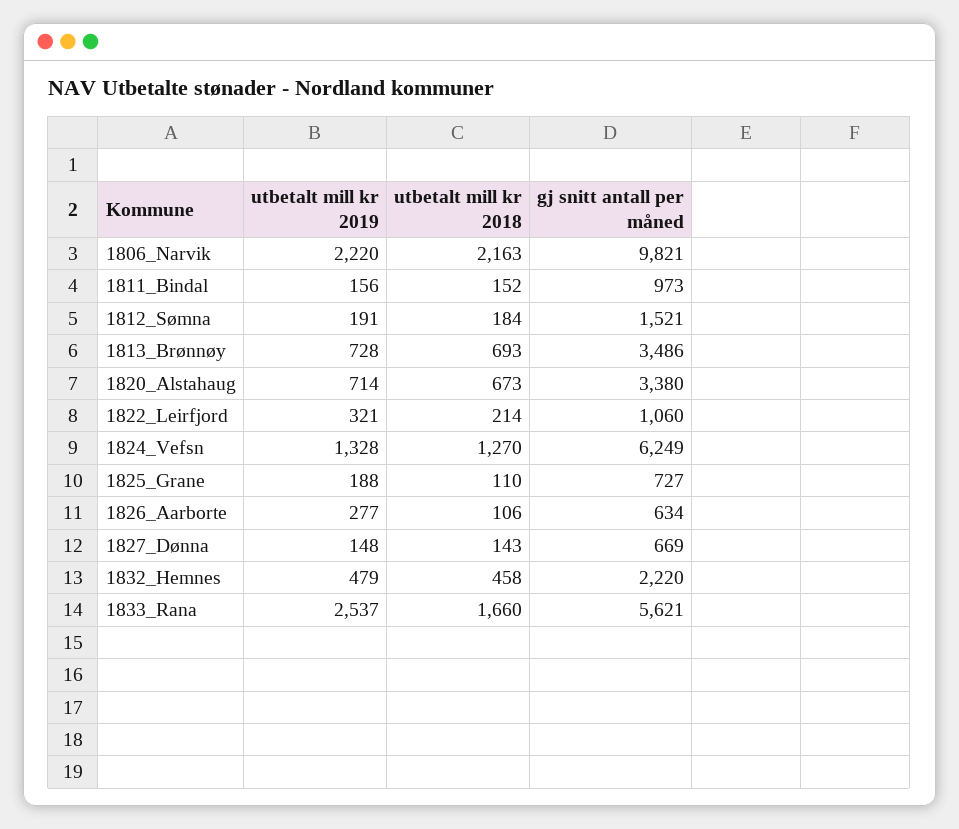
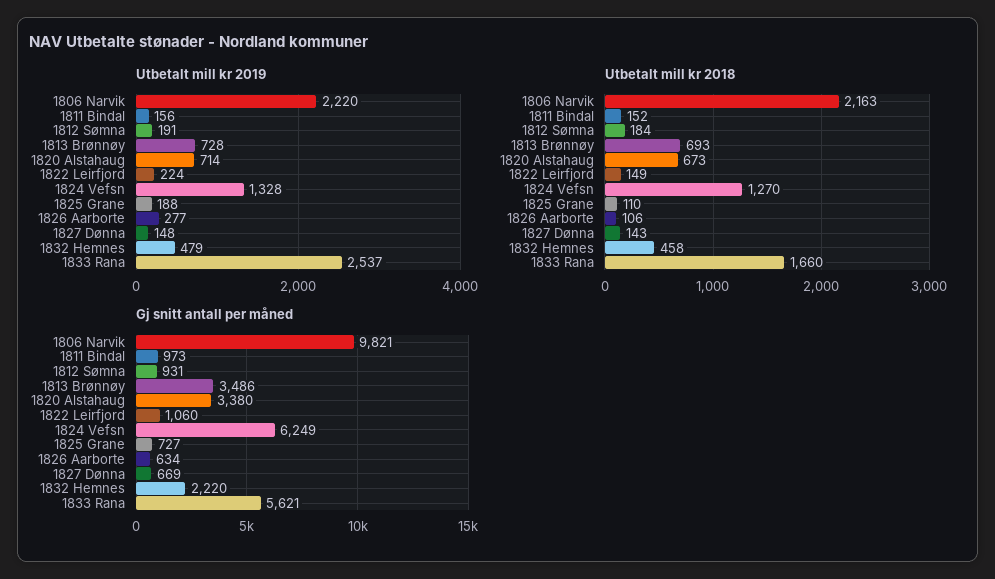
gj snitt antall per måned, 1812_Sømna: 1521 -> 931
utbetalt mill kr 2019, 1822_Leirfjord: 321 -> 224
utbetalt mill kr 2018, 1822_Leirfjord: 214 -> 149

